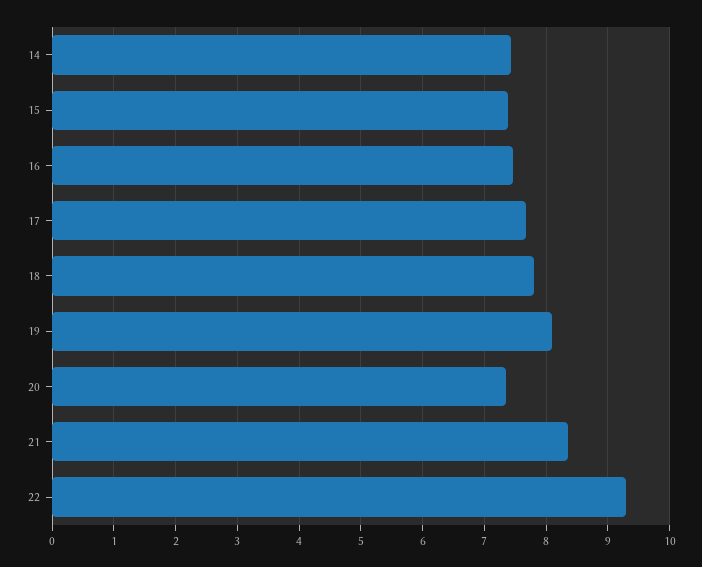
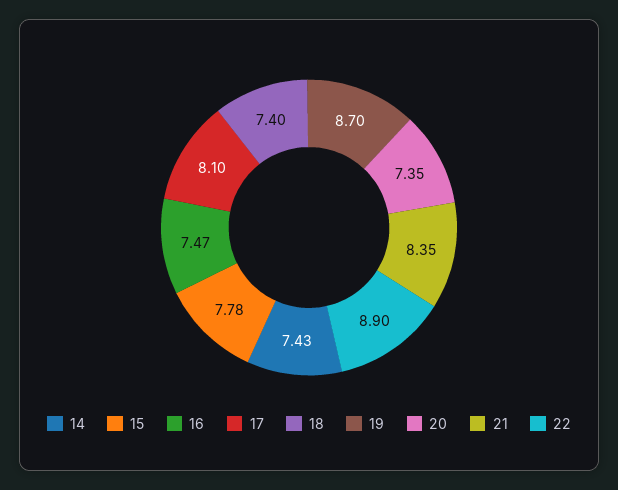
15: 7.4 -> 7.78
17: 7.7 -> 8.1
18: 7.8 -> 7.4
19: 8.1 -> 8.7
22: 9.3 -> 8.9

